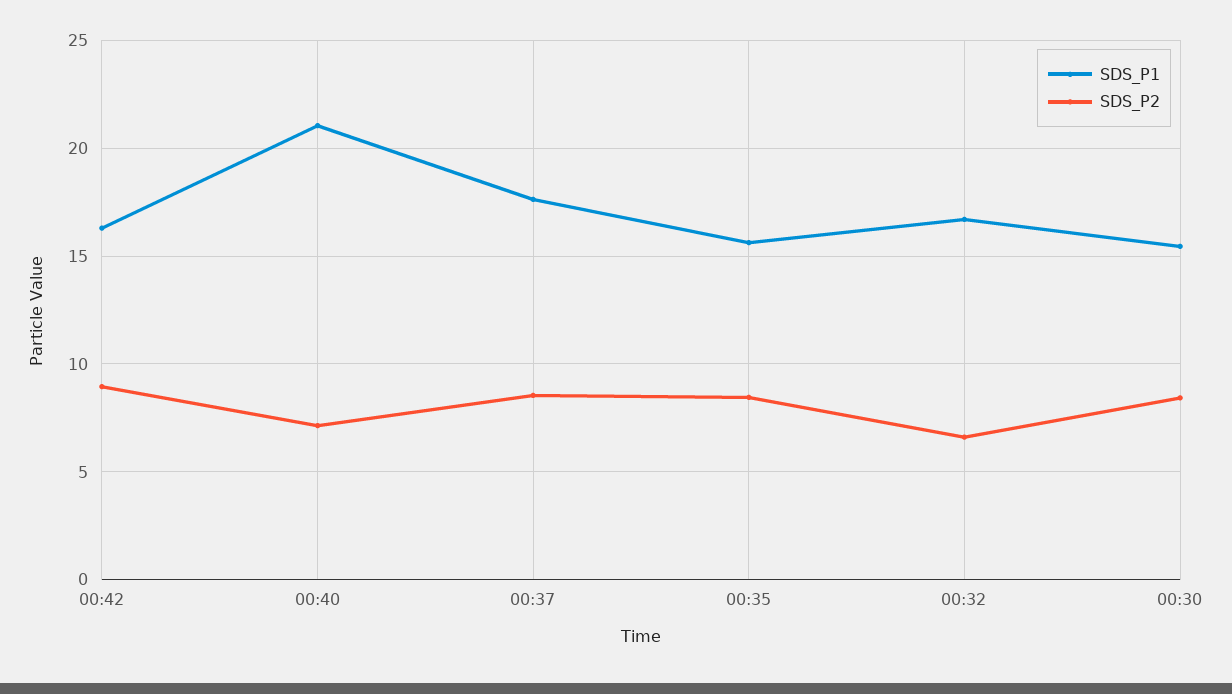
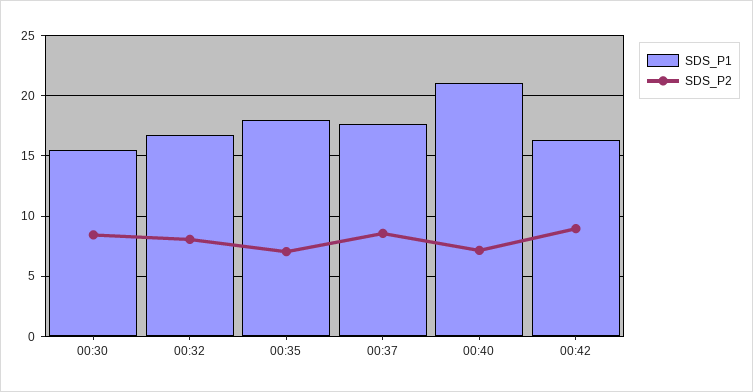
SDS_P1, 00:35: 15.5 -> 18
SDS_P2, 00:35: 8.5 -> 7
SDS_P2, 00:32: 6.5 -> 8

